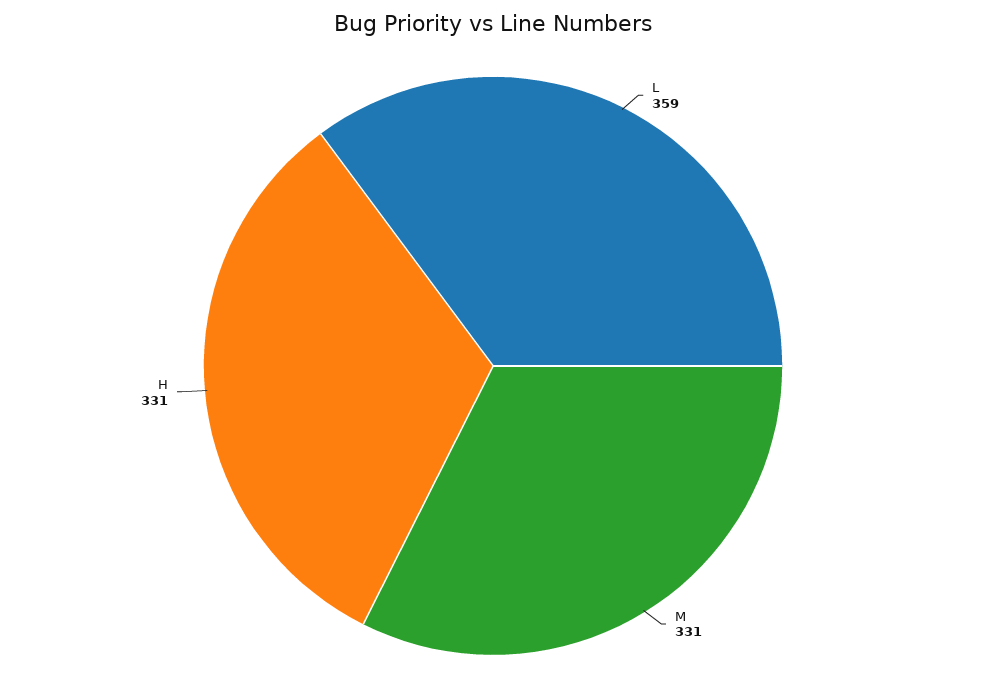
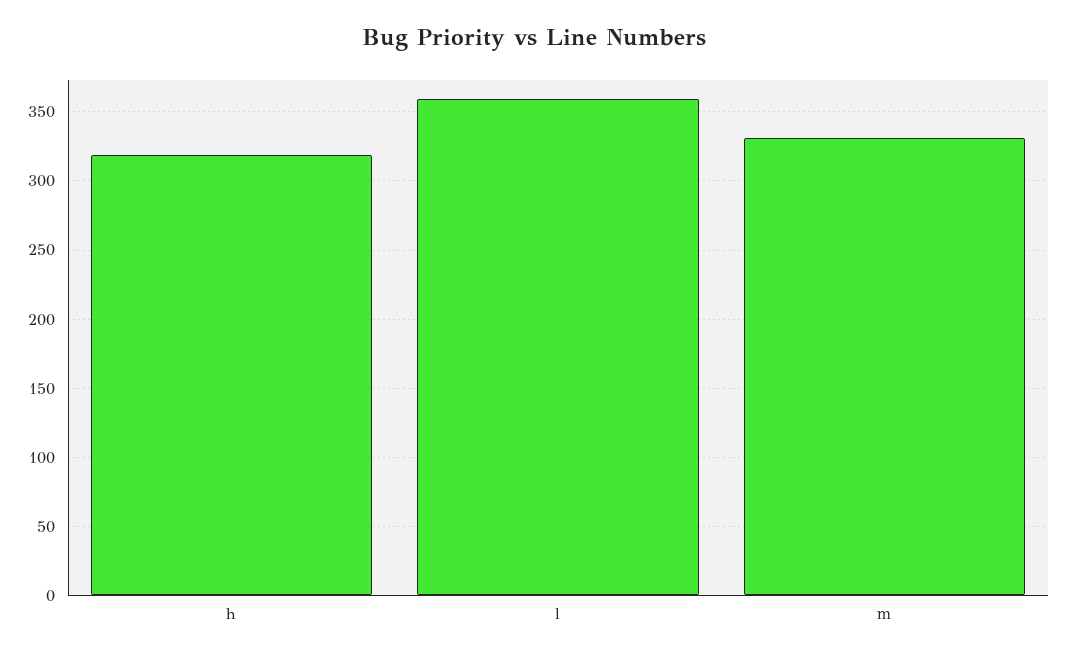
H: 331 -> 320

